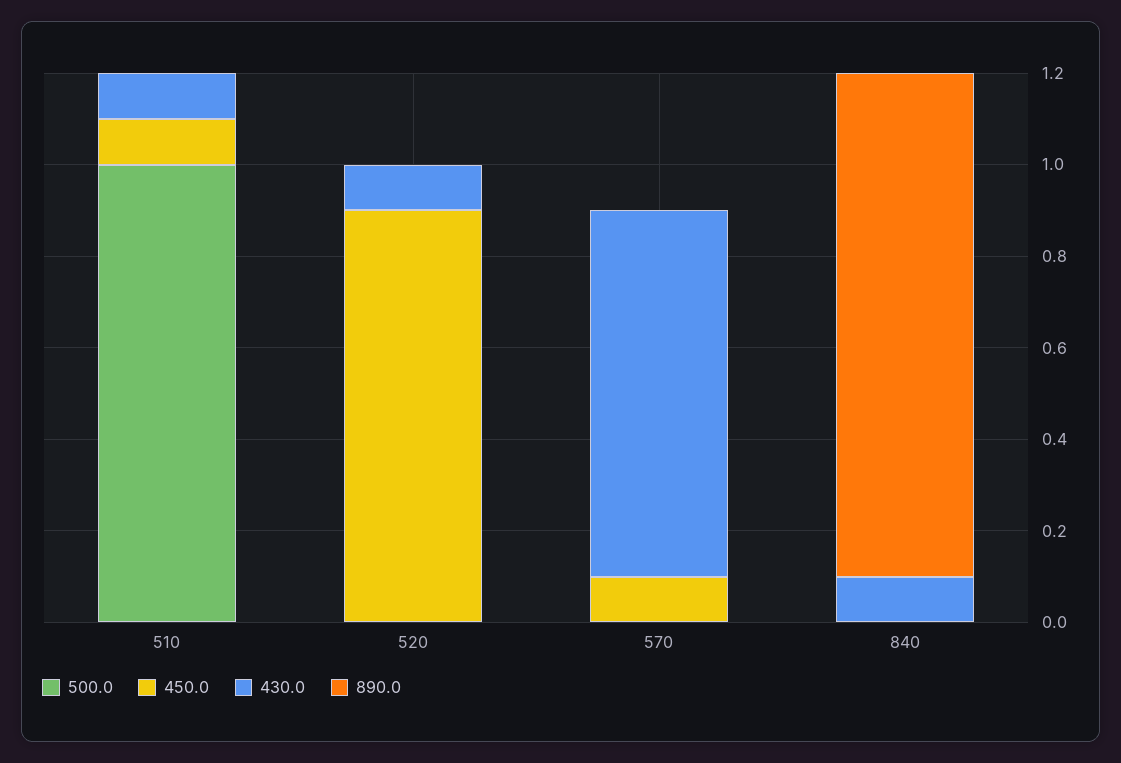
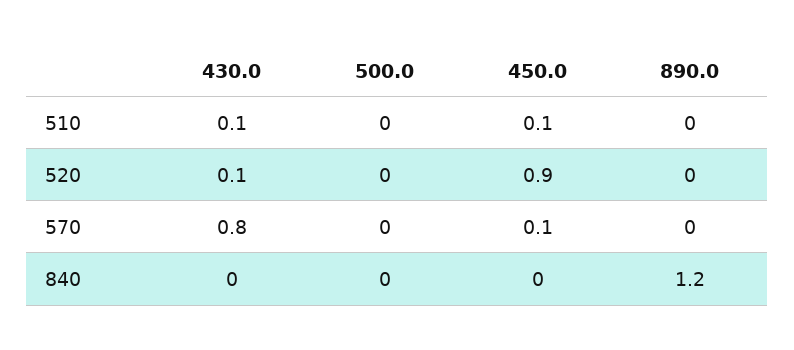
500.0, 510: 1 -> 0
430.0, 840: 0.1 -> 0
890.0, 840: 1.1 -> 1.2

